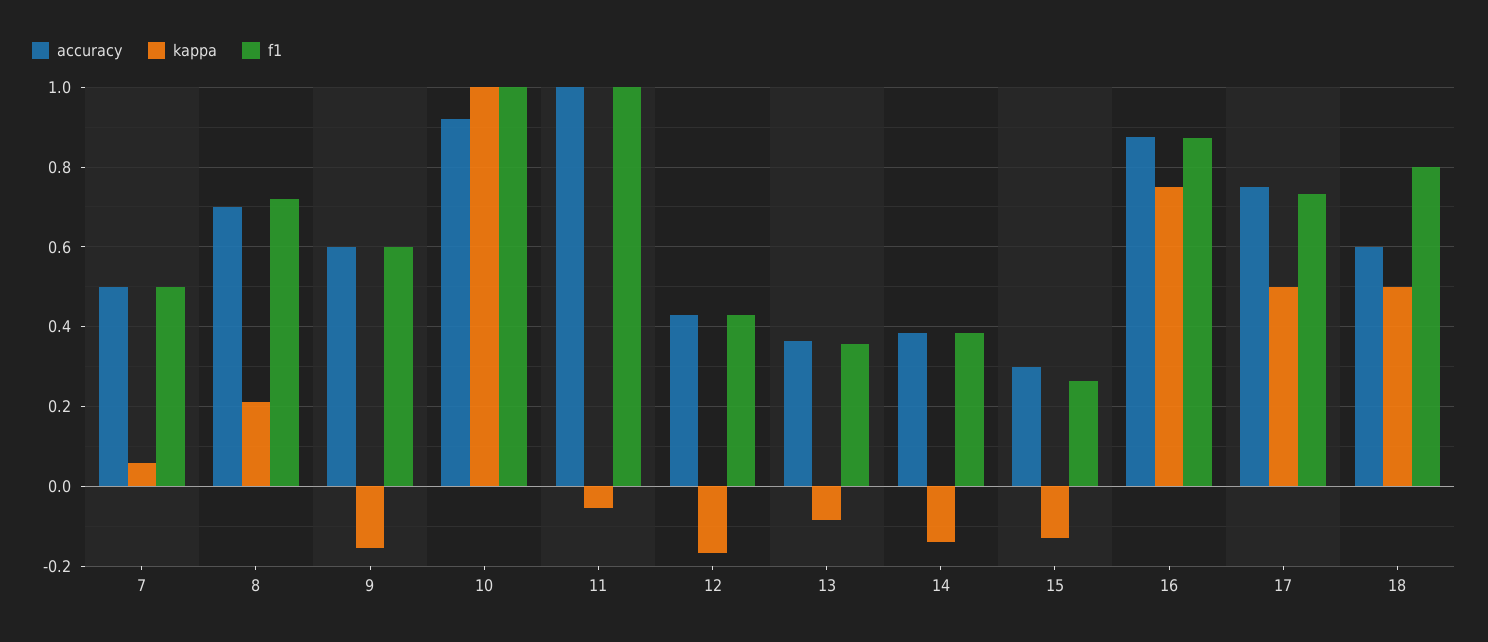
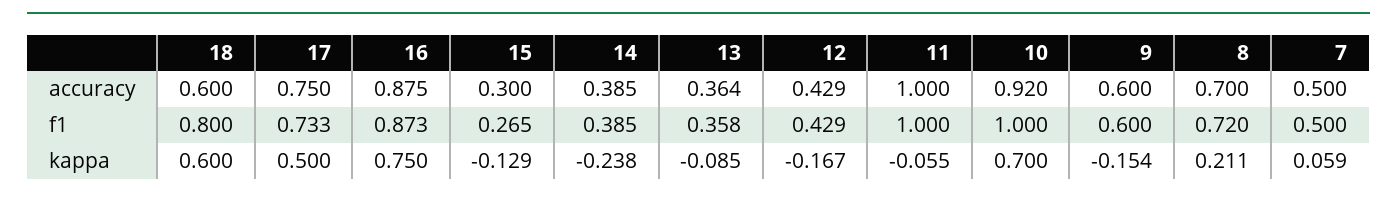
kappa, 10: 1 -> 0.7
kappa, 14: -0.14 -> -0.238
kappa, 18: 0.5 -> 0.6

